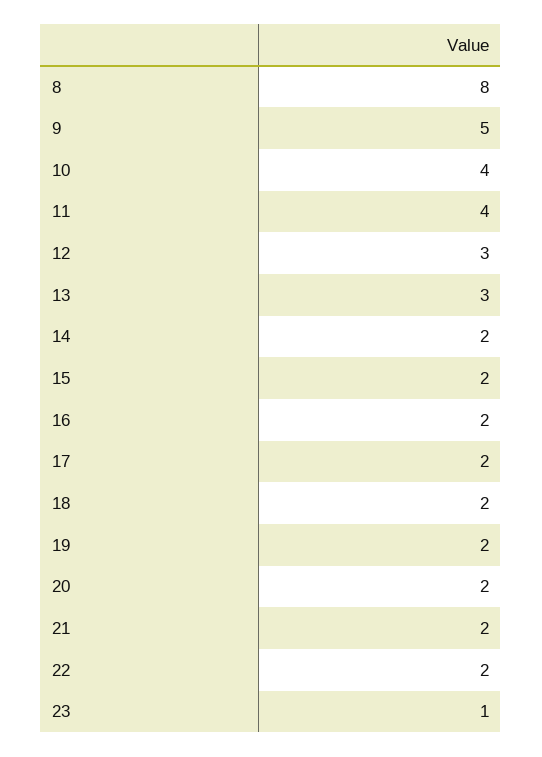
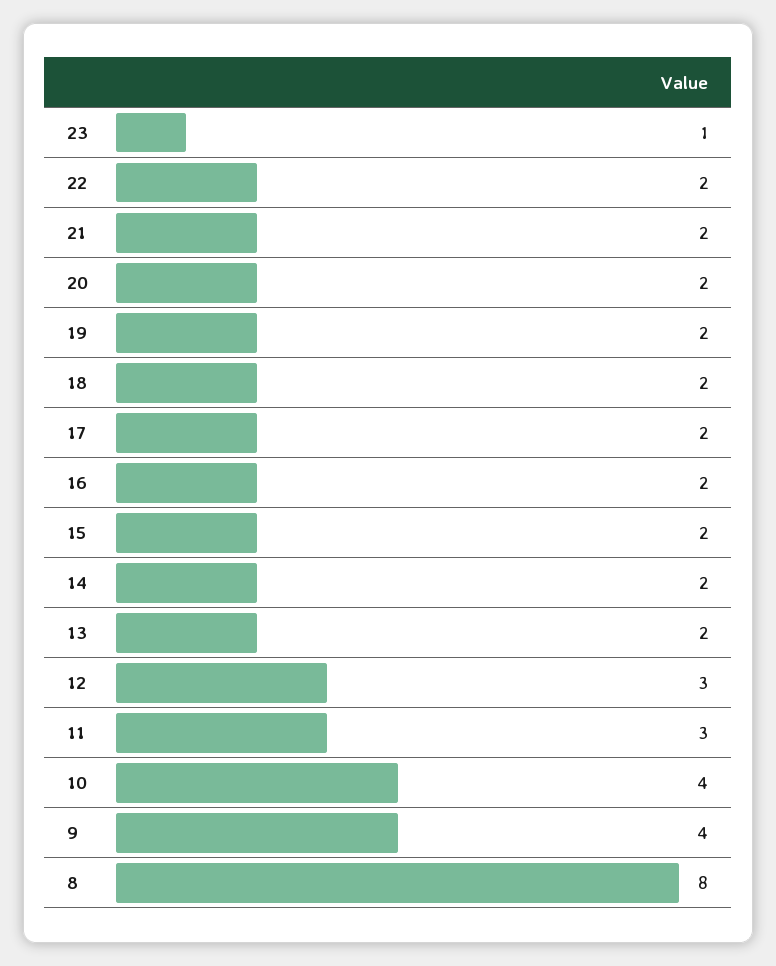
9: 5 -> 4
11: 4 -> 3
13: 3 -> 2

